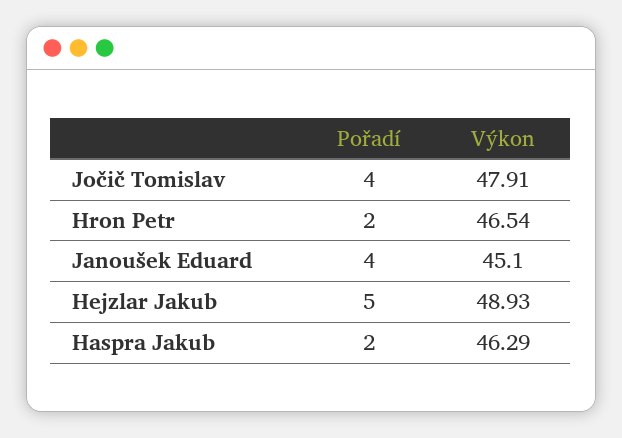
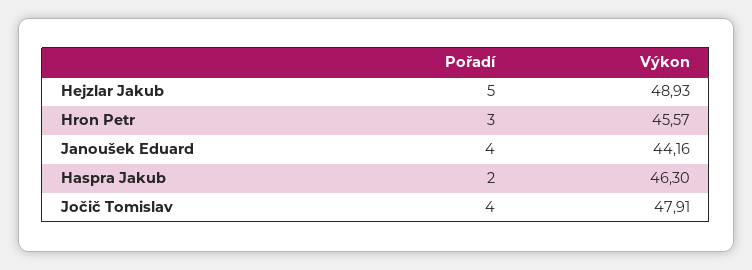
Pořadí, Hron Petr: 2 -> 3
Výkon, Hron Petr: 46.54 -> 45.57
Výkon, Janoušek Eduard: 45.1 -> 44.16
Výkon, Haspra Jakub: 46.29 -> 46.3

